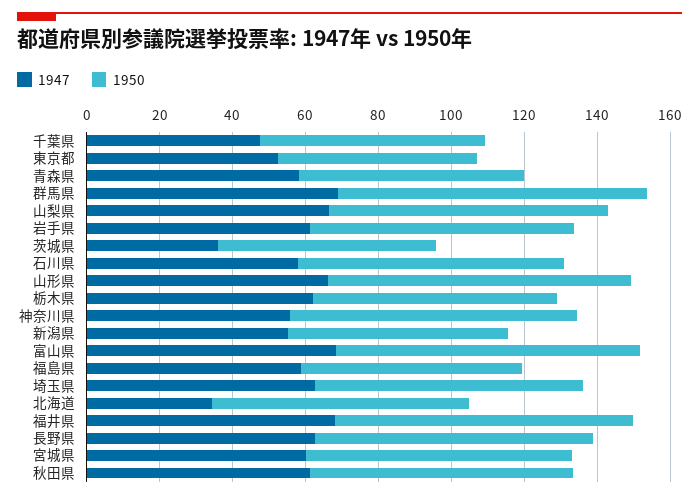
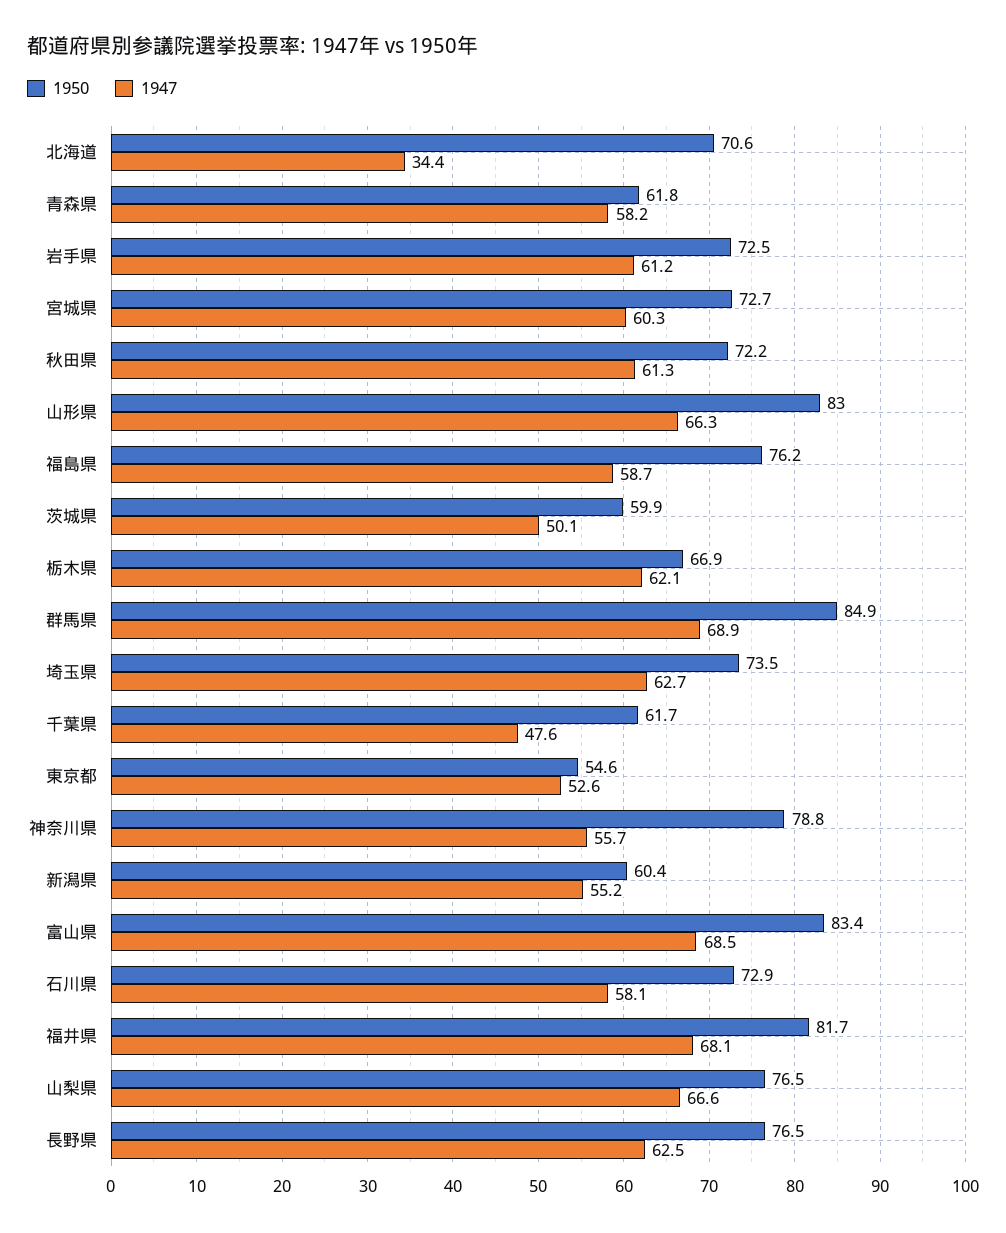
1947, 茨城県: 35 -> 50.1
1950, 福島県: 60 -> 76.2

